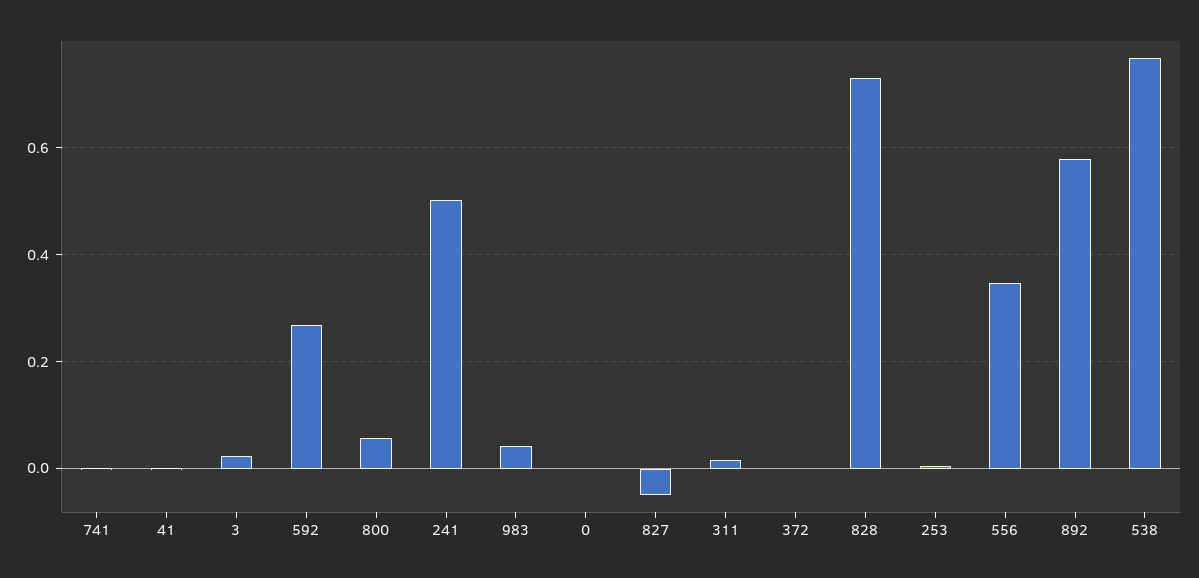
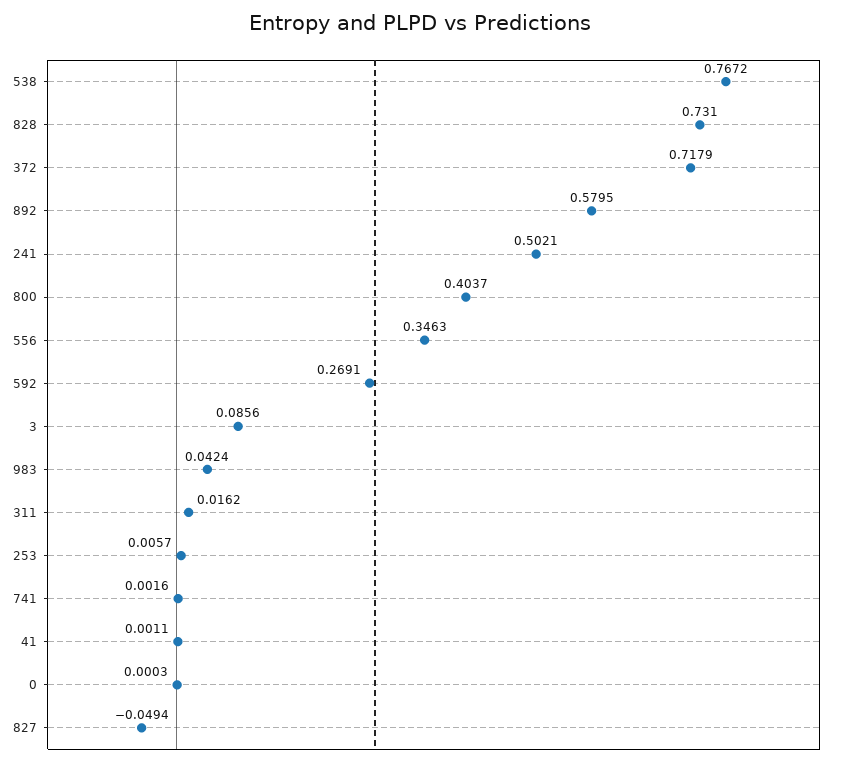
3: 0.02 -> 0.0856
800: 0.06 -> 0.4037
372: 0 -> 0.7179

